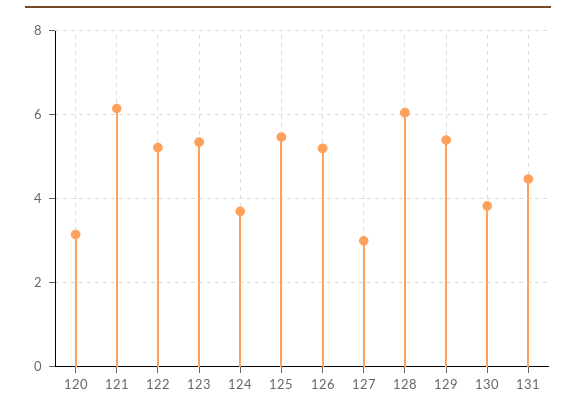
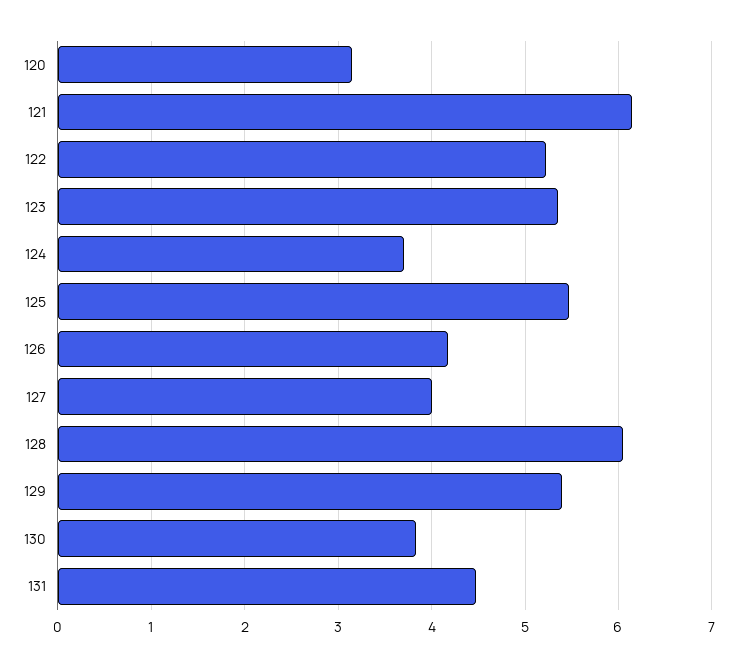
126: 5.2 -> 4.2
127: 3 -> 4

